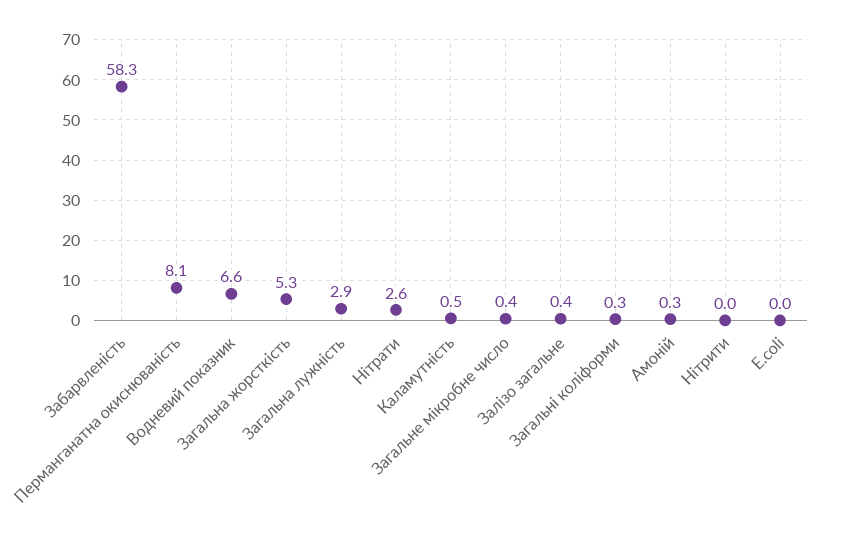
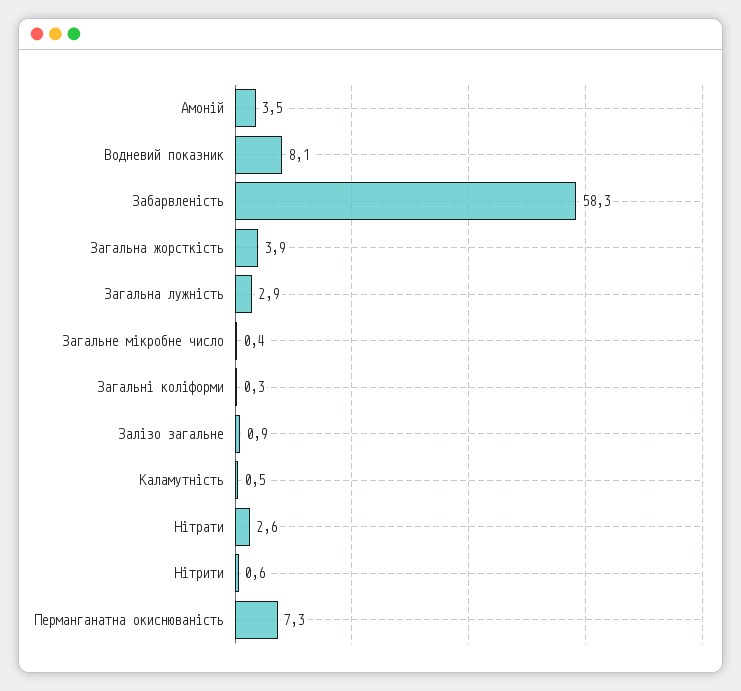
Перманганатна окиснюваність: 8.1 -> 7.3
Водневий показник: 6.6 -> 8.1
Загальна жорсткість: 5.3 -> 3.9
Залізо загальне: 0.4 -> 0.9
Амоній: 0.3 -> 3.5
Нітрити: 0 -> 0.6
E.coli: 0 -> none

